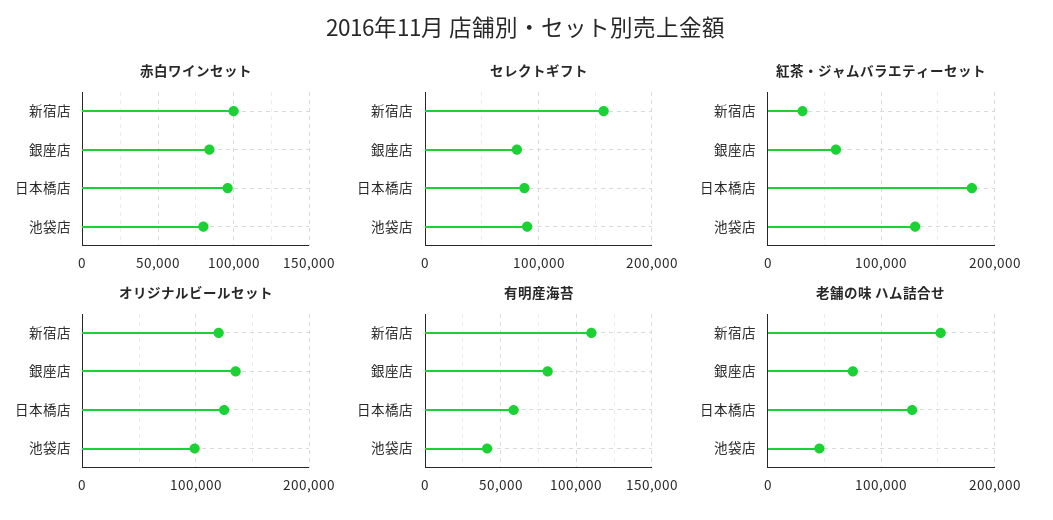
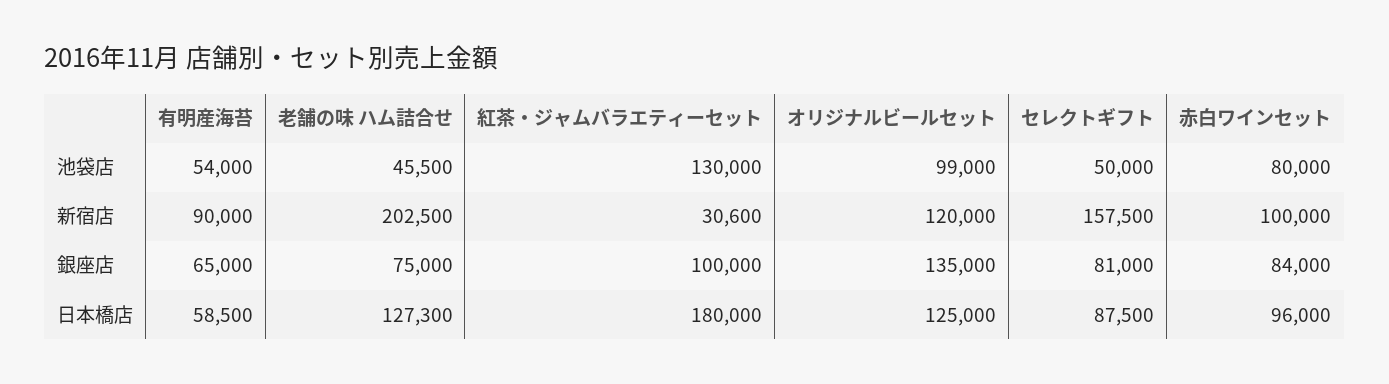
セレクトギフト, 池袋店: 90000 -> 50000
紅茶・ジャムバラエティーセット, 銀座店: 60000 -> 100000
有明産海苔, 新宿店: 110000 -> 90000
有明産海苔, 銀座店: 80000 -> 65000
有明産海苔, 池袋店: 40000 -> 54000
老舗の味 ハム詰合せ, 新宿店: 150000 -> 202500

